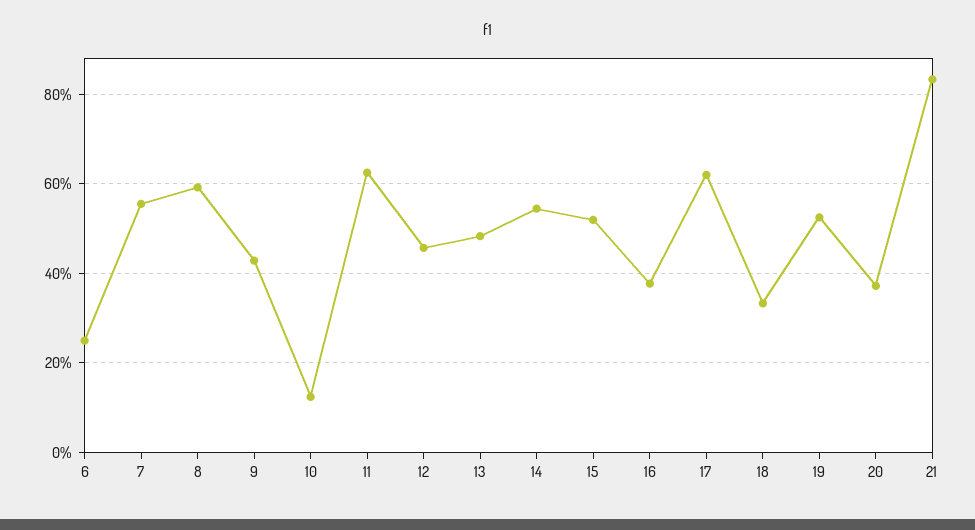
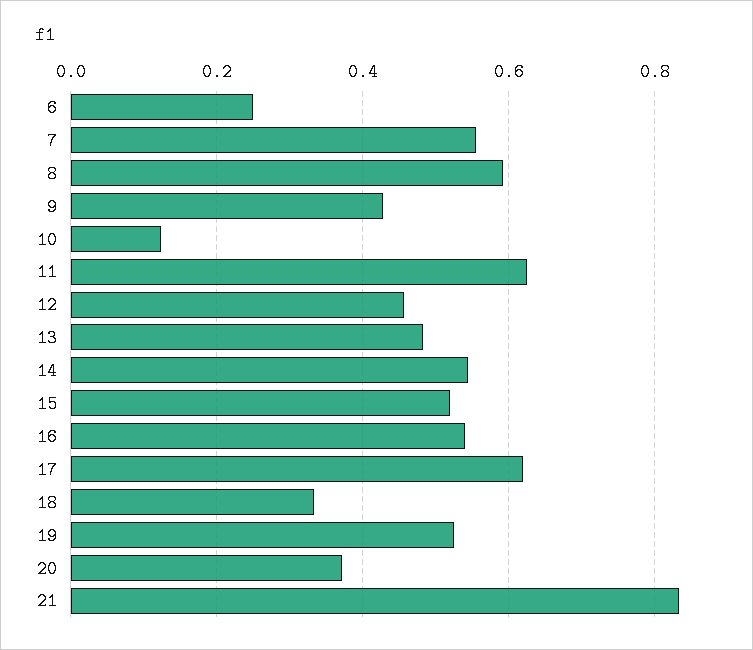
16: 0.38 -> 0.54

